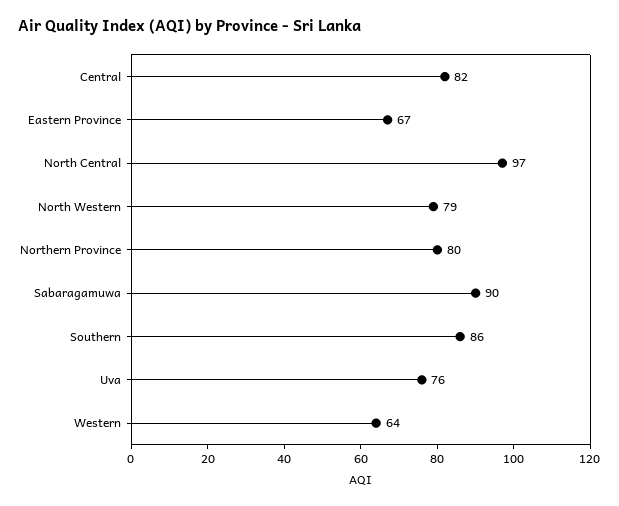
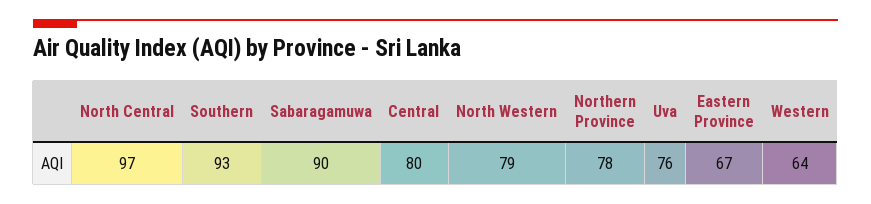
Central: 82 -> 80
Northern Province: 80 -> 78
Southern: 86 -> 93

